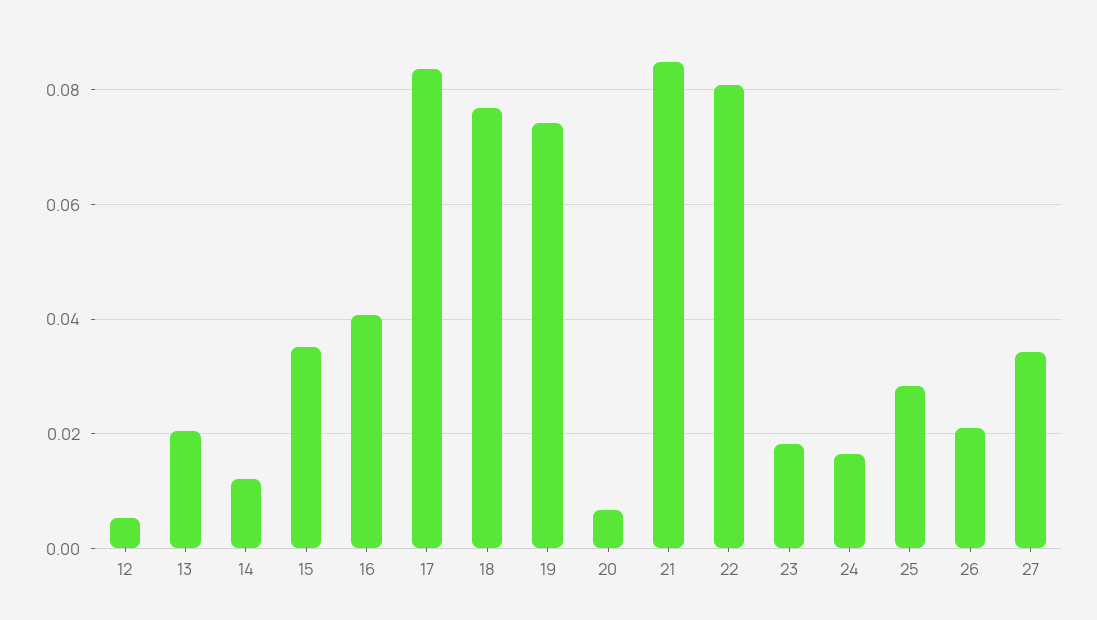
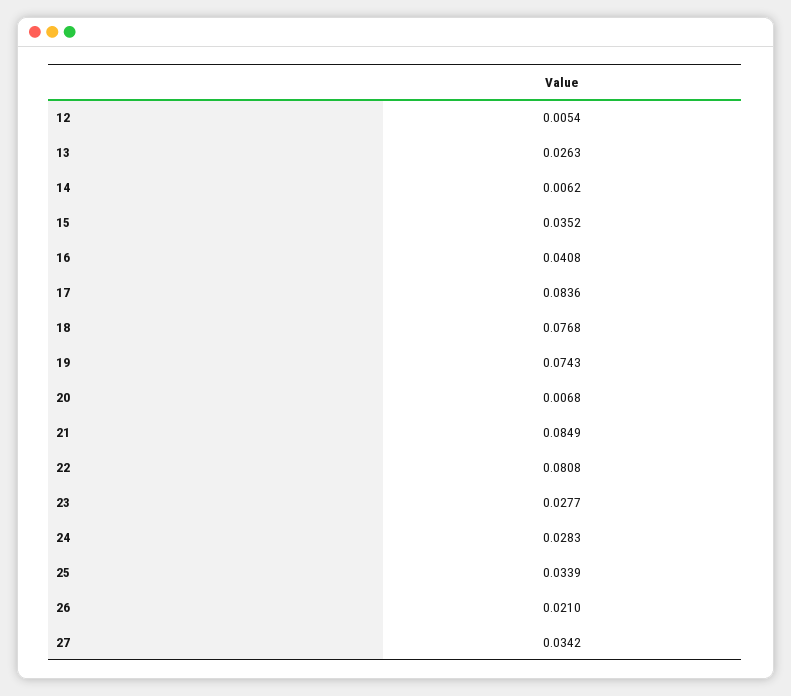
13: 0.02 -> 0.0263
14: 0.012 -> 0.0062
23: 0.018 -> 0.0277
24: 0.016 -> 0.0283
25: 0.028 -> 0.0339

